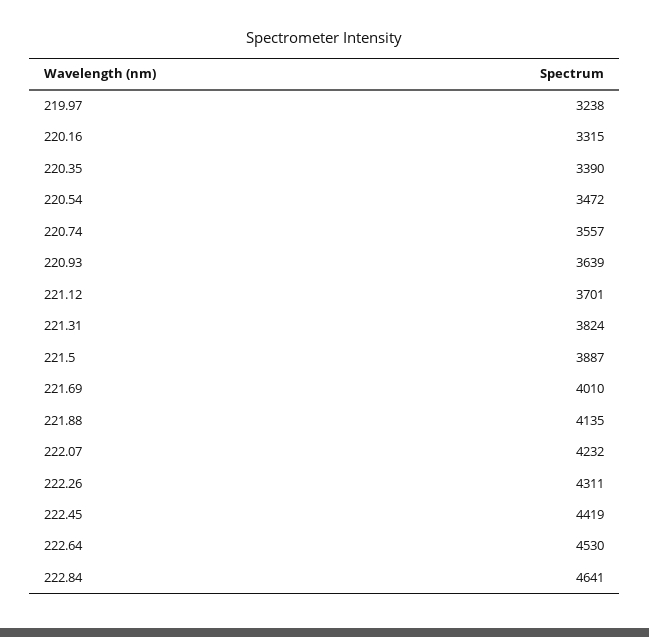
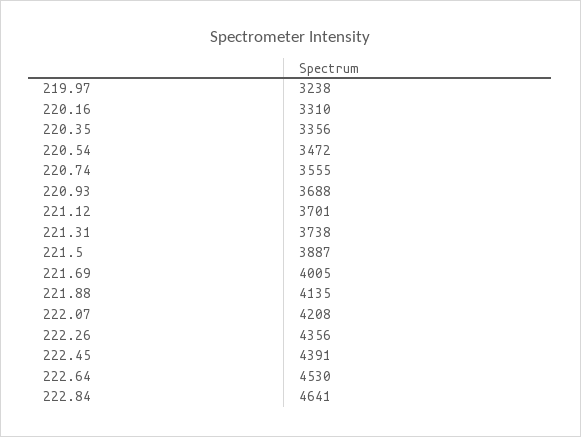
220.16: 3315 -> 3310
220.35: 3390 -> 3356
220.74: 3557 -> 3555
220.93: 3639 -> 3688
221.31: 3824 -> 3738
221.69: 4010 -> 4005
222.07: 4232 -> 4208
222.26: 4311 -> 4356
222.45: 4419 -> 4391

